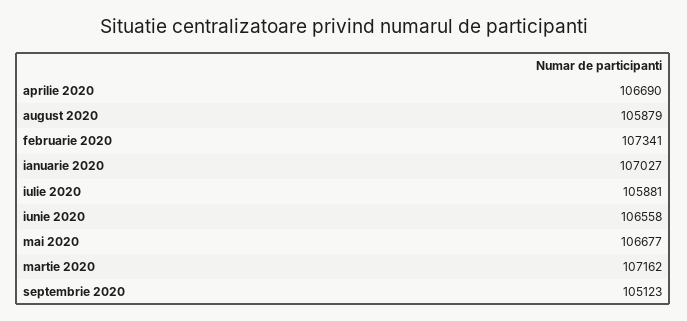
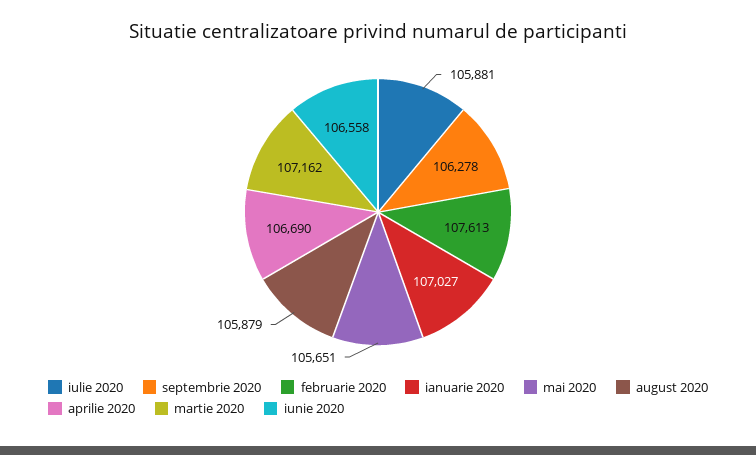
februarie 2020: 107341 -> 107613
mai 2020: 106677 -> 105651
septembrie 2020: 105123 -> 106278

